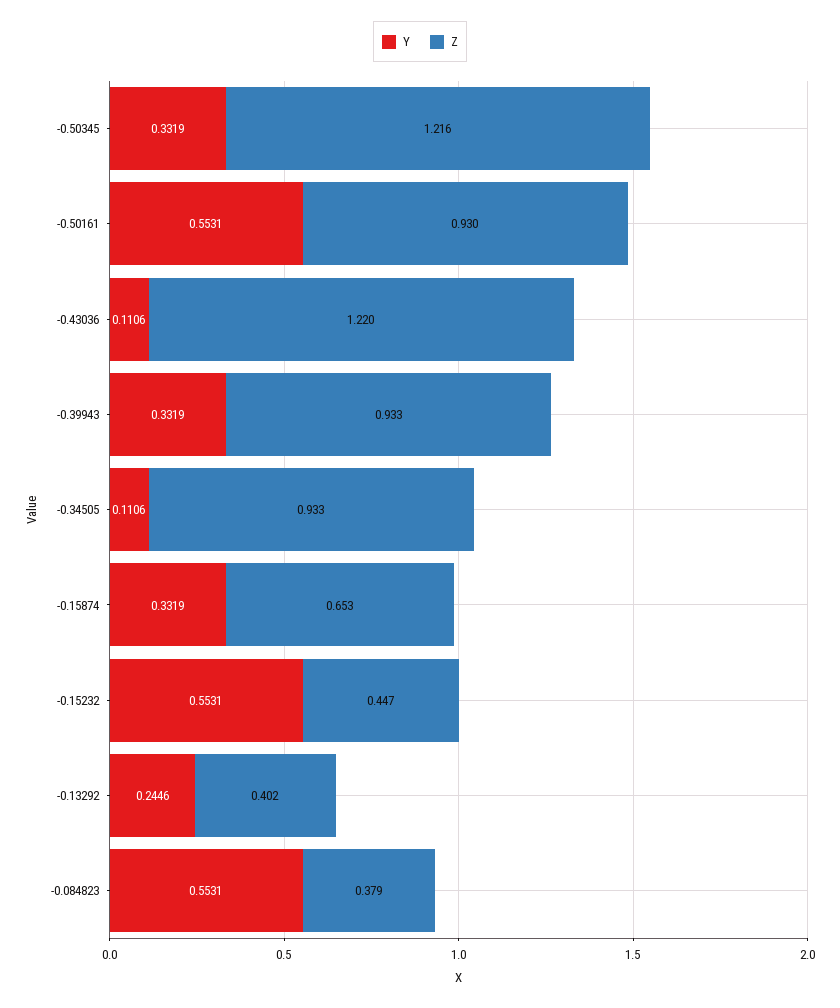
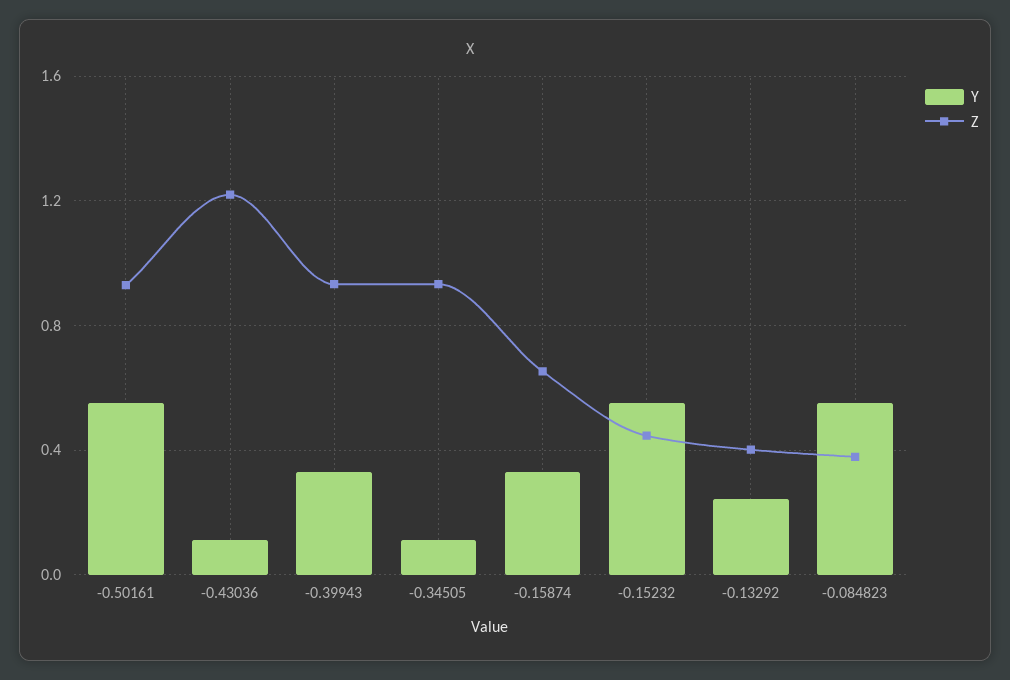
Y, -0.50345: 0.3319 -> none
Z, -0.50345: 1.216 -> none

